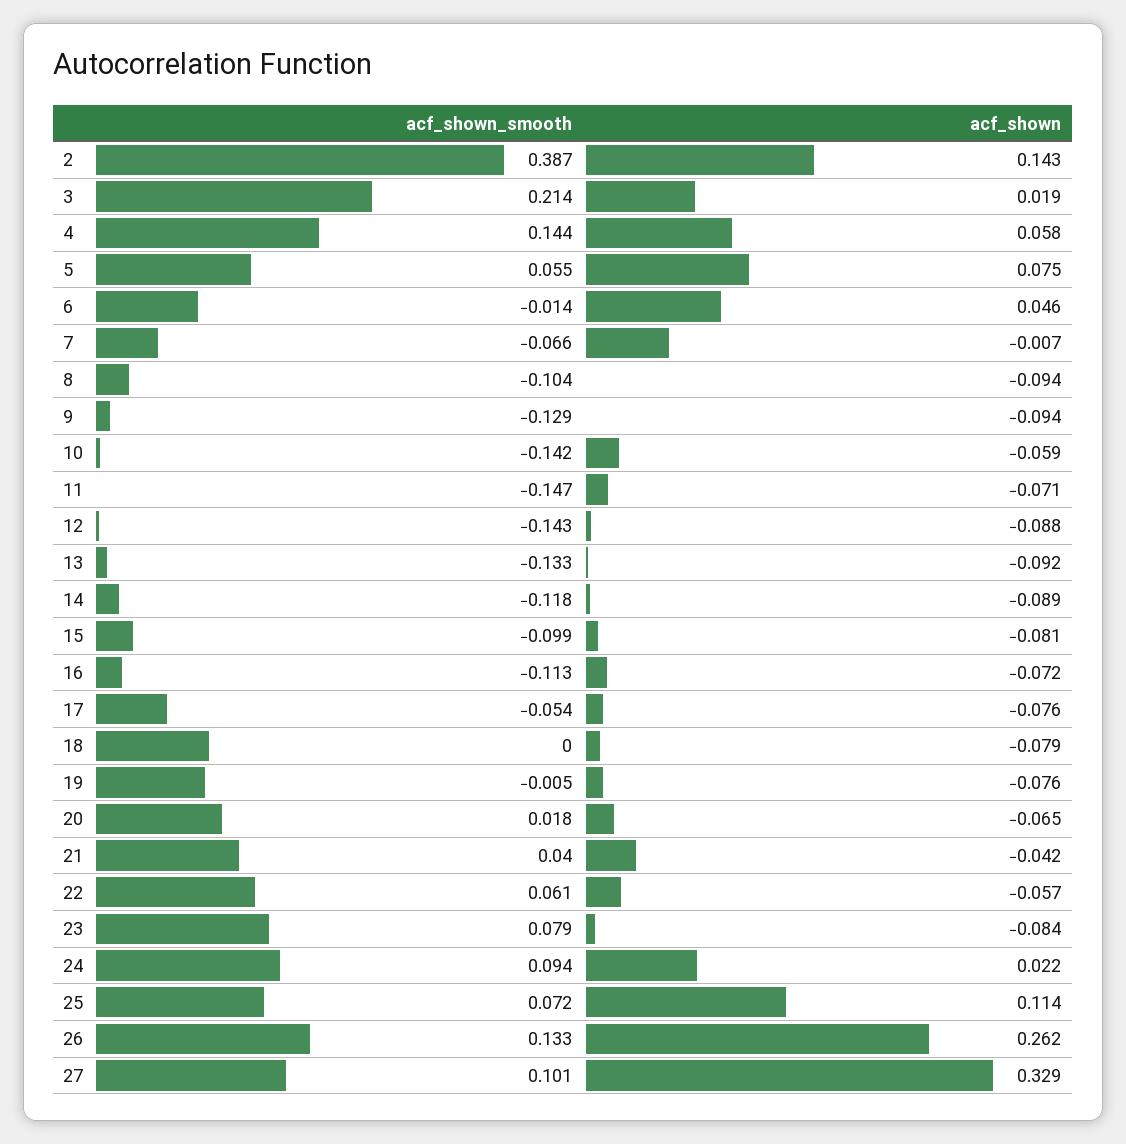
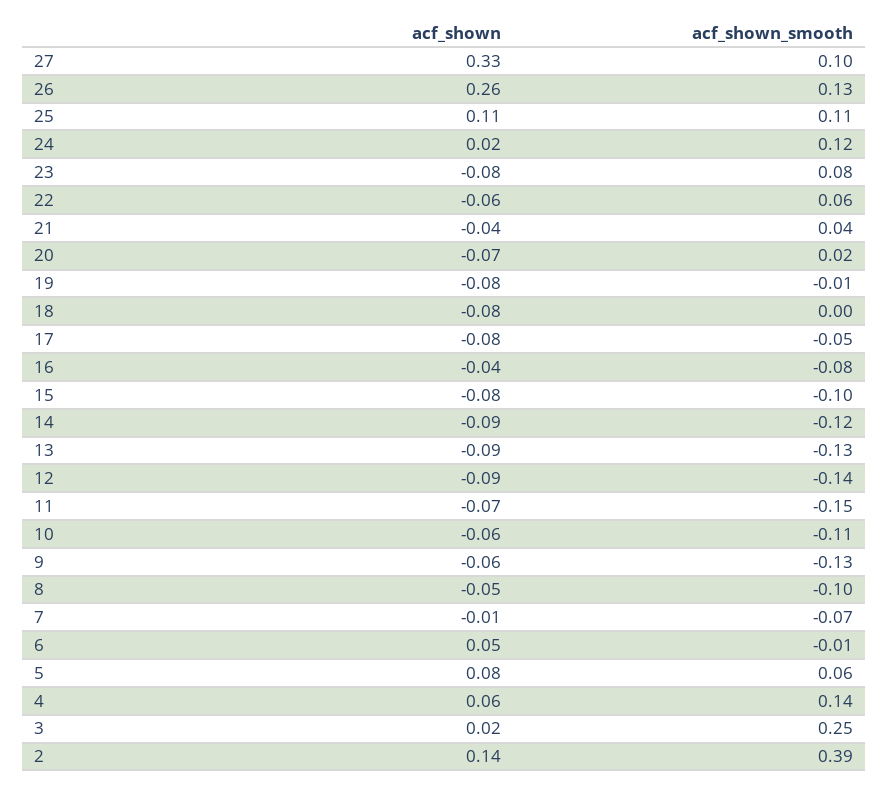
acf_shown_smooth, 3: 0.214 -> 0.25
acf_shown, 8: -0.094 -> -0.05
acf_shown, 9: -0.094 -> -0.06
acf_shown_smooth, 10: -0.142 -> -0.11
acf_shown_smooth, 16: -0.113 -> -0.08
acf_shown, 16: -0.072 -> -0.04
acf_shown_smooth, 24: 0.094 -> 0.12
acf_shown_smooth, 25: 0.072 -> 0.11

